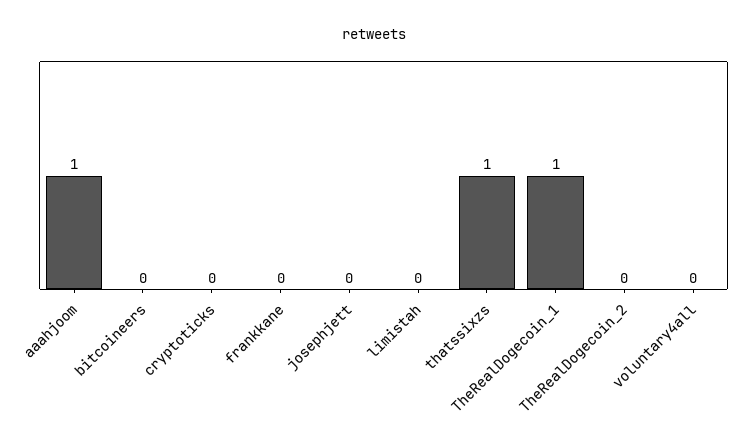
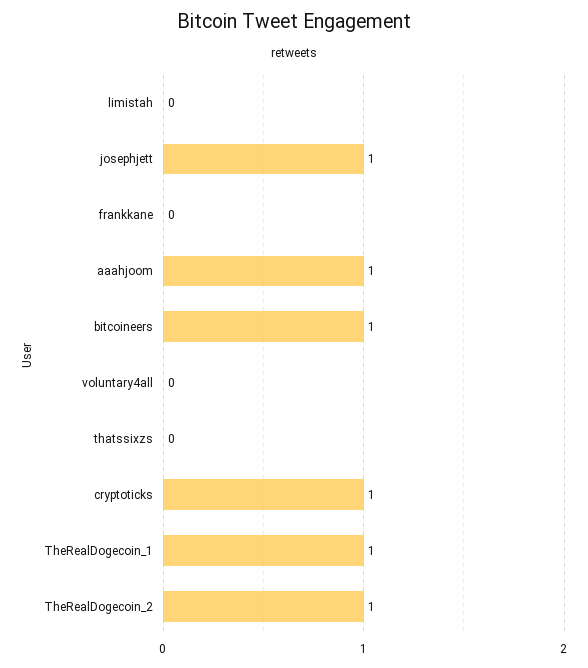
bitcoineers: 0 -> 1
cryptoticks: 0 -> 1
josephjett: 0 -> 1
thatssixzs: 1 -> 0
TheRealDogecoin_2: 0 -> 1

